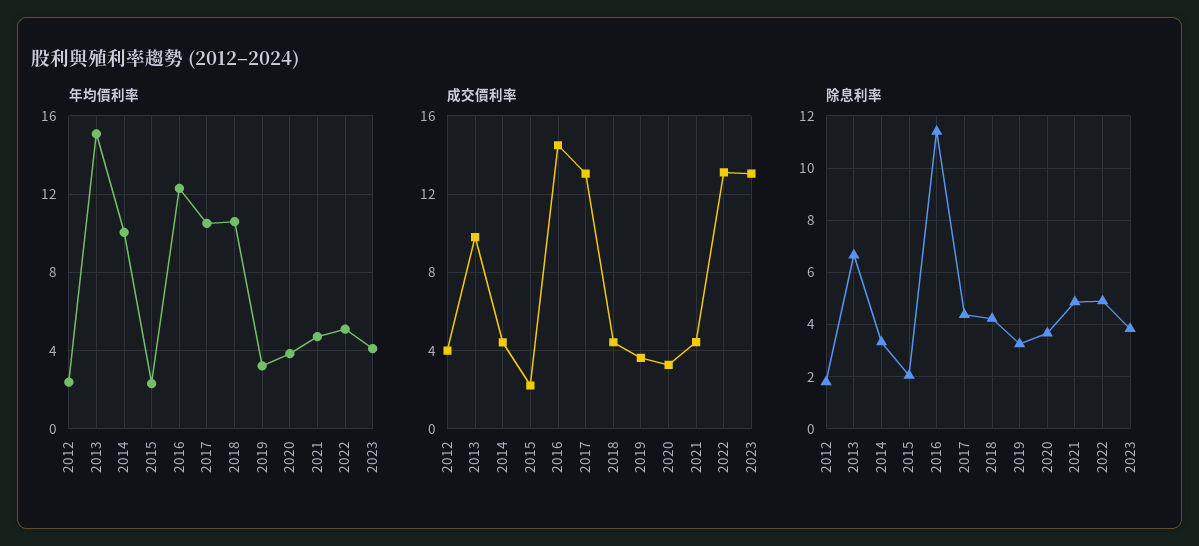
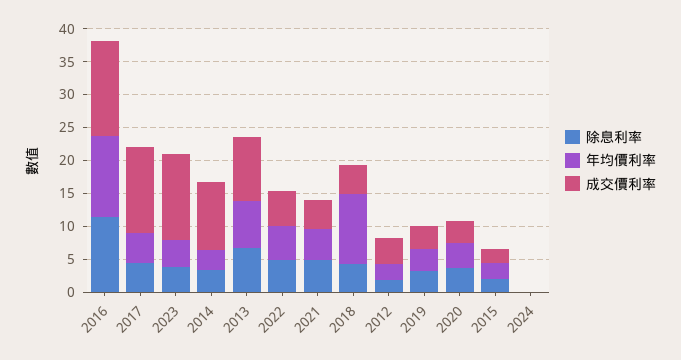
年均價利率, 2013: 15 -> 7.5
年均價利率, 2014: 10 -> 2.5
年均價利率, 2017: 10.5 -> 5
成交價利率, 2014: 4.5 -> 10
成交價利率, 2022: 13 -> 5
除息利率, 2024: none -> 0
年均價利率, 2024: none -> 0
成交價利率, 2024: none -> 0

